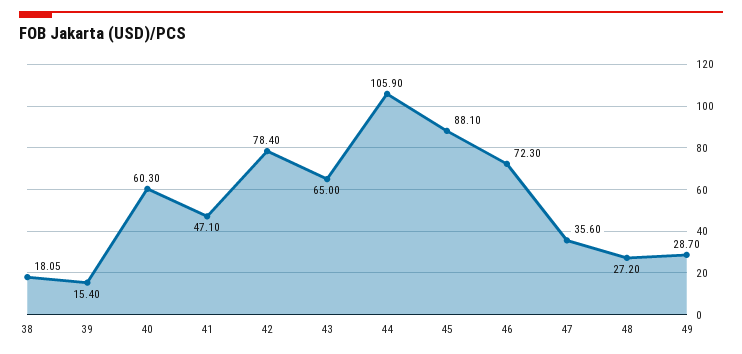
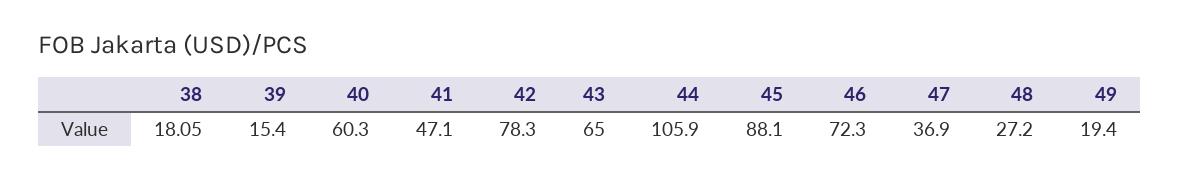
42: 78.4 -> 78.3
47: 35.6 -> 36.9
49: 28.7 -> 19.4

